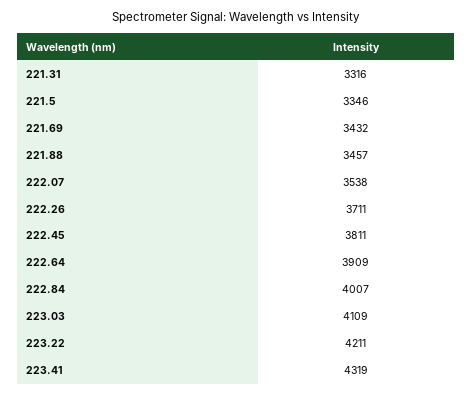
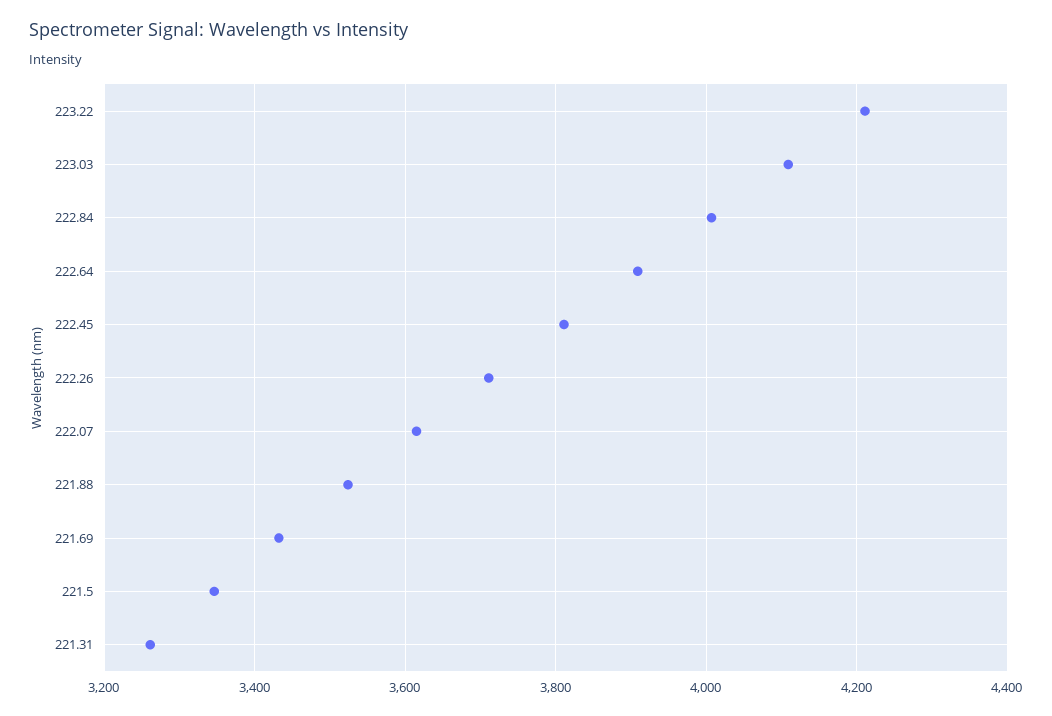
221.31: 3316 -> 3260
221.88: 3457 -> 3520
222.07: 3538 -> 3620
223.41: 4319 -> none

